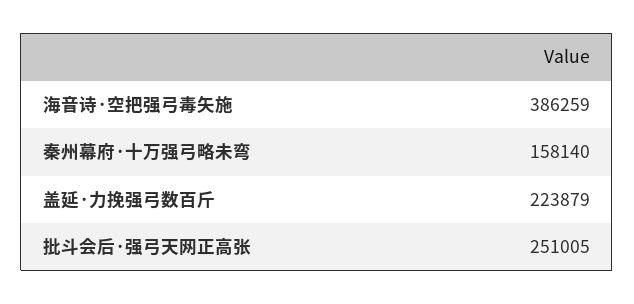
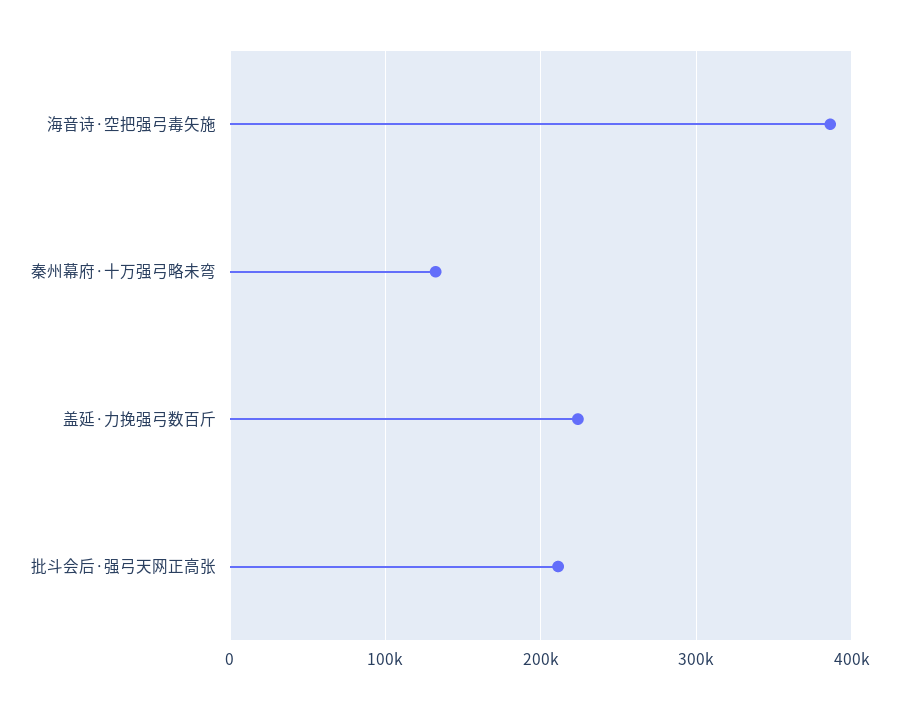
秦州幕府·十万强弓略未弯: 158140 -> 130000
批斗会后·强弓天网正高张: 251005 -> 210000

